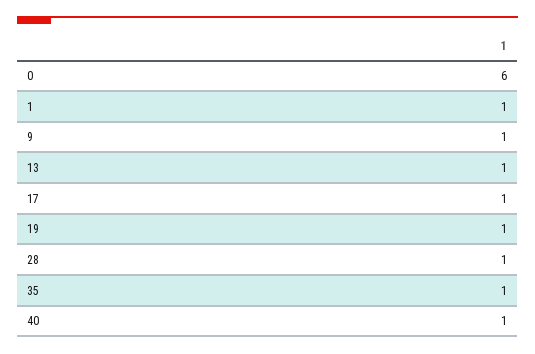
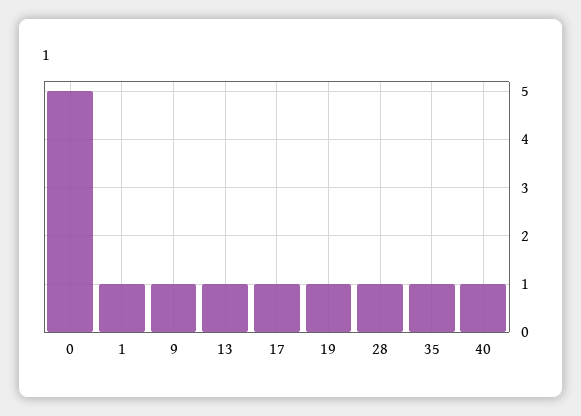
0: 6 -> 5

